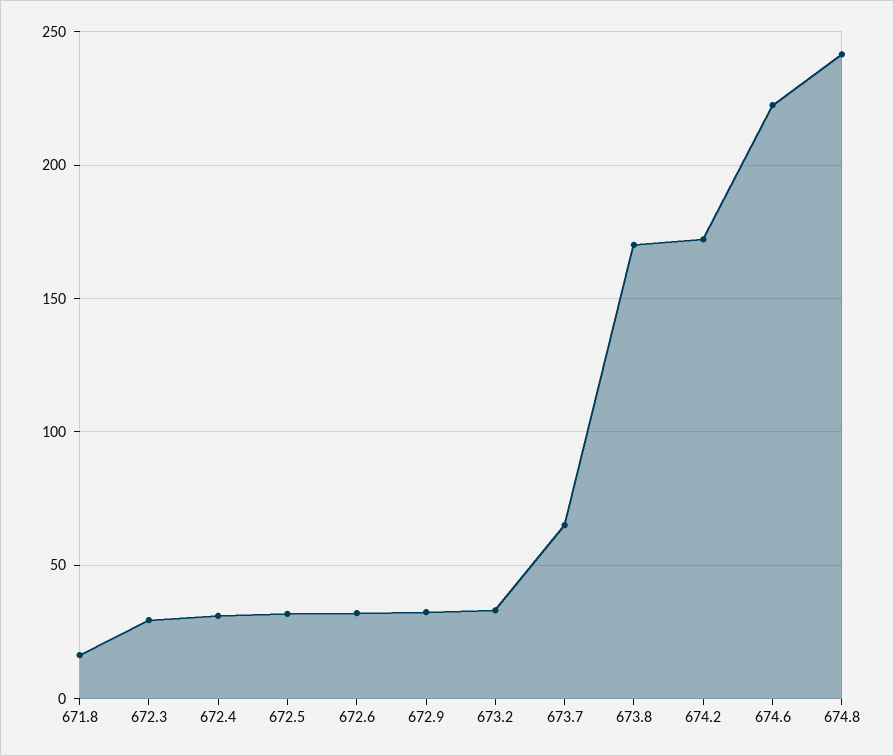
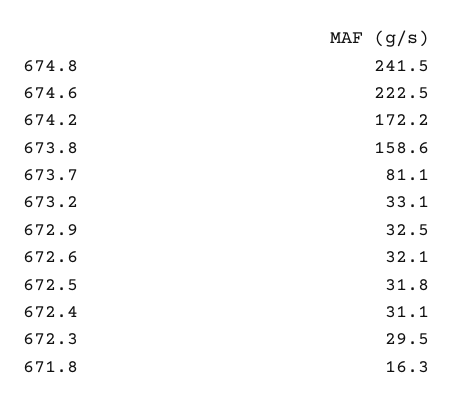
673.7: 65 -> 81.1
673.8: 170 -> 158.6

